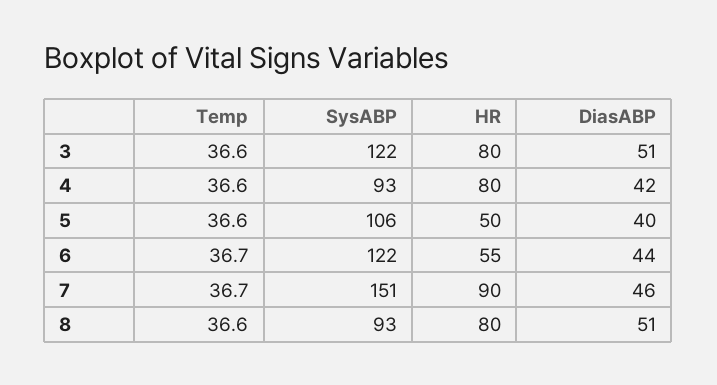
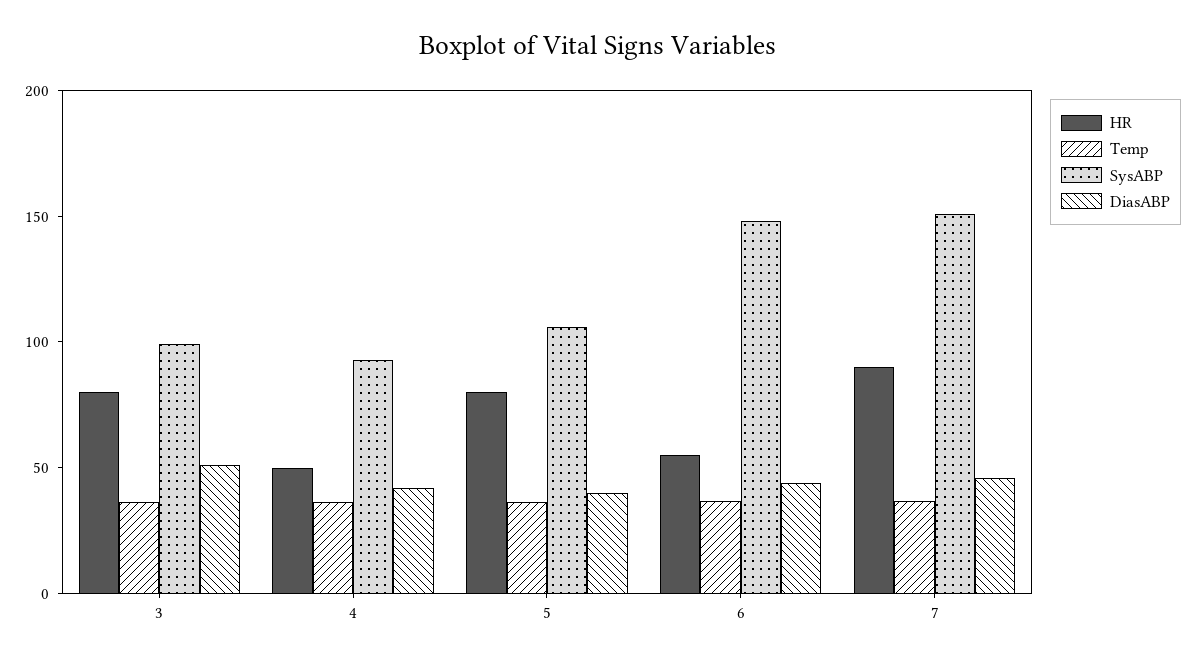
SysABP, 3: 122 -> 100
HR, 4: 80 -> 50
HR, 5: 50 -> 80
SysABP, 6: 122 -> 150
Temp, 8: 36.6 -> none
SysABP, 8: 93 -> none
HR, 8: 80 -> none
DiasABP, 8: 51 -> none

